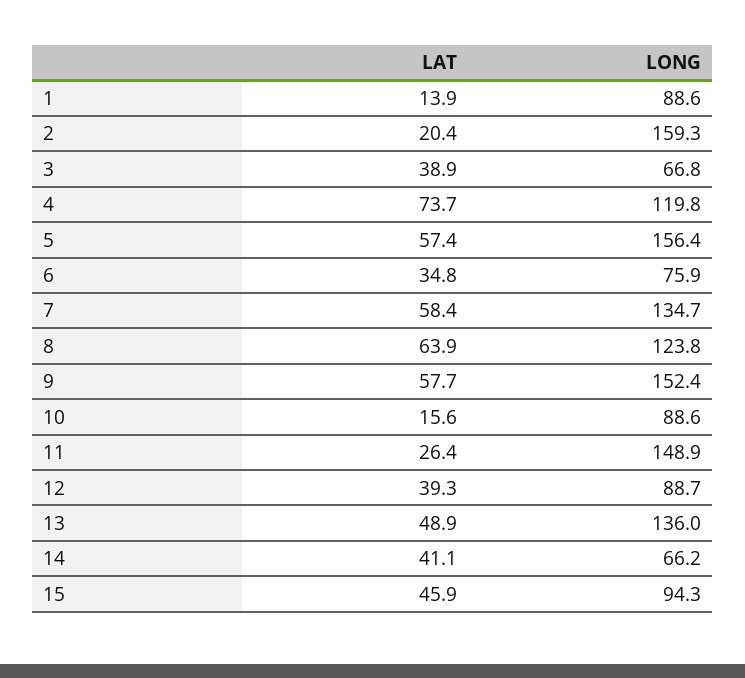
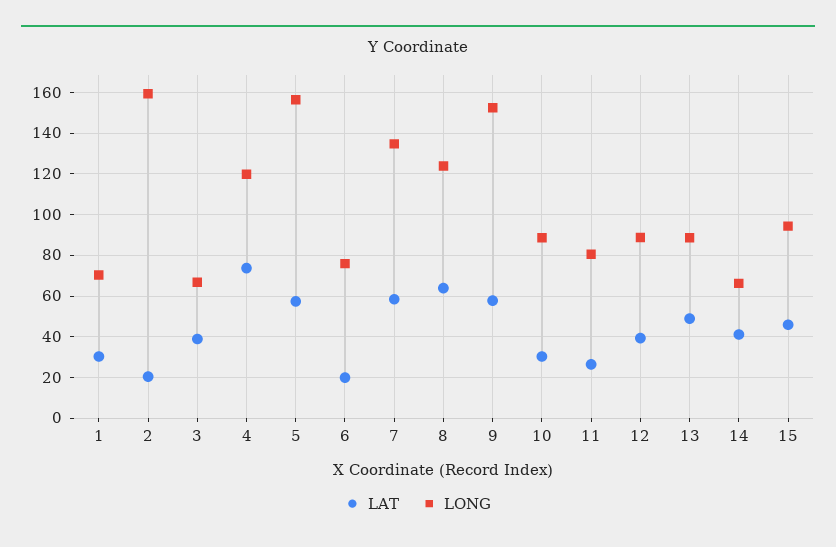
LAT, 1: 13.9 -> 30
LONG, 1: 88.6 -> 70
LAT, 6: 34.8 -> 20
LAT, 10: 15.6 -> 30
LONG, 11: 148.9 -> 80
LONG, 13: 136 -> 90

